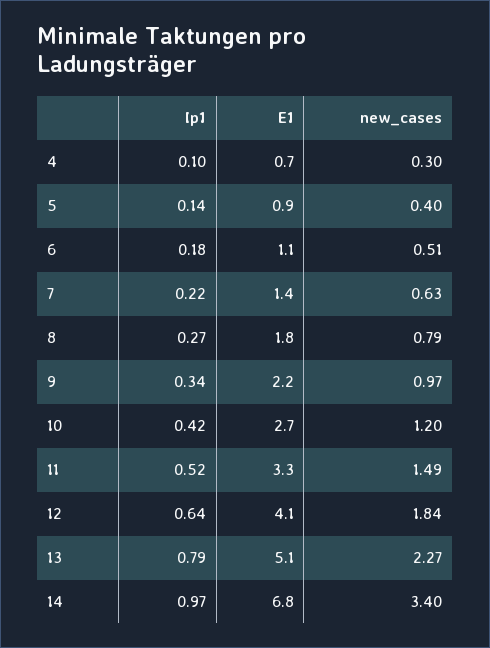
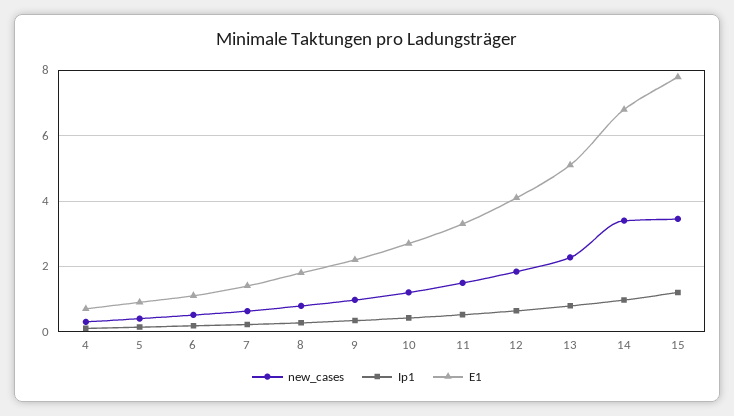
new_cases, 15: none -> 3.4
Ip1, 15: none -> 1.2
E1, 15: none -> 7.8

